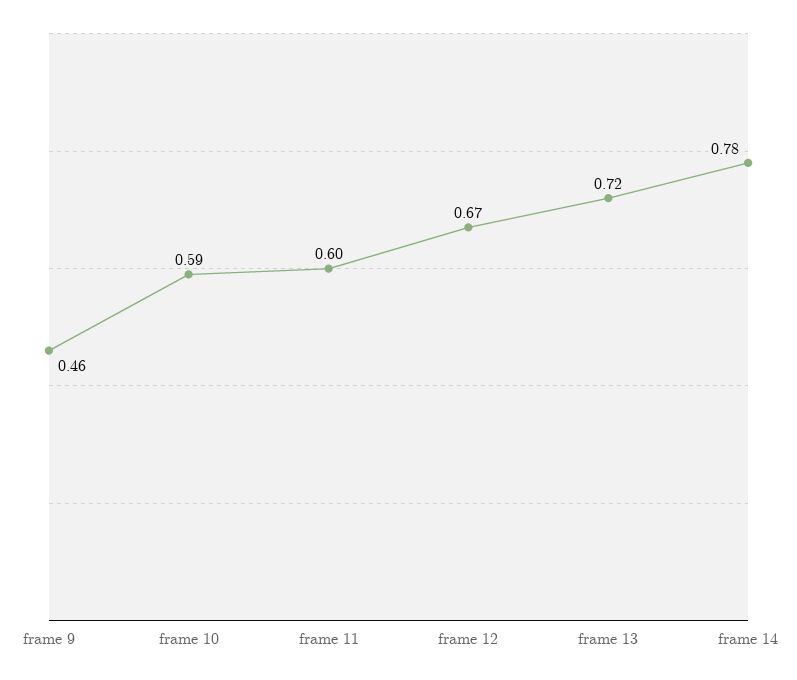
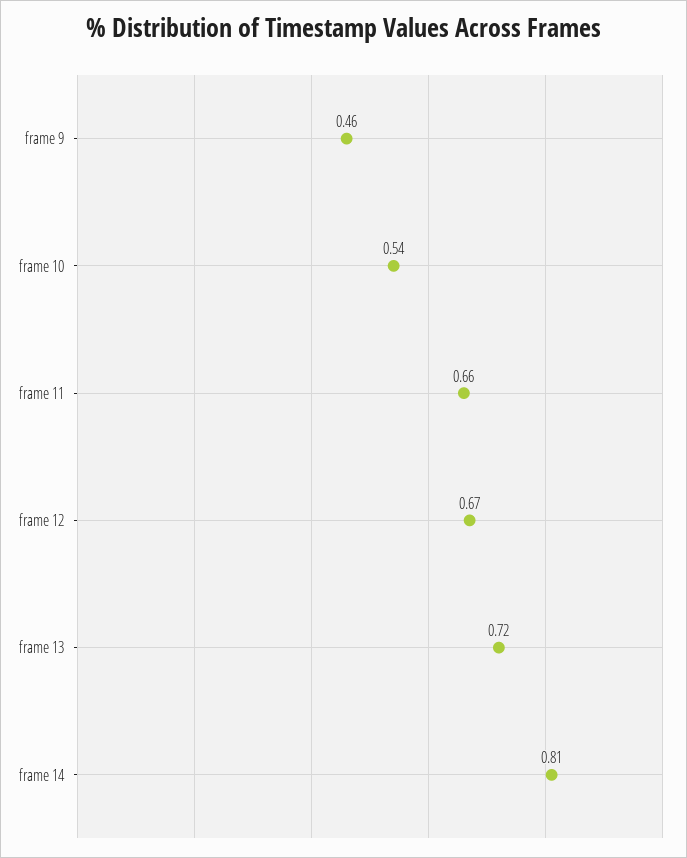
frame 10: 0.59 -> 0.54
frame 11: 0.6 -> 0.66
frame 14: 0.78 -> 0.81

